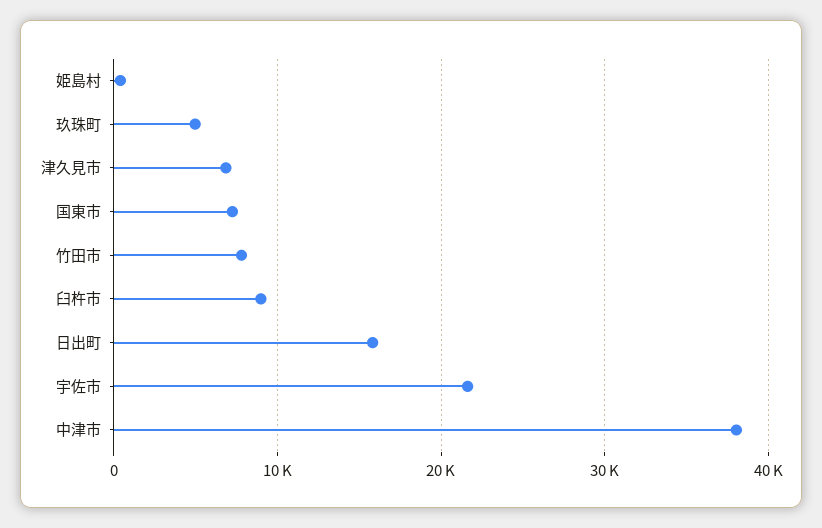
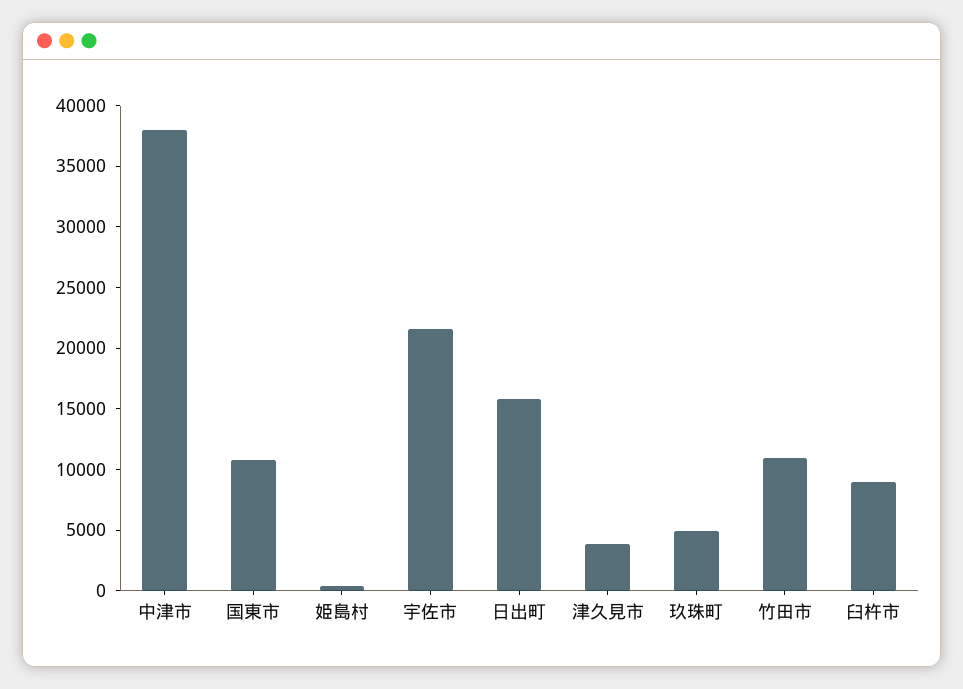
津久見市: 7000 -> 4000
国東市: 7000 -> 11000
竹田市: 8000 -> 11000

